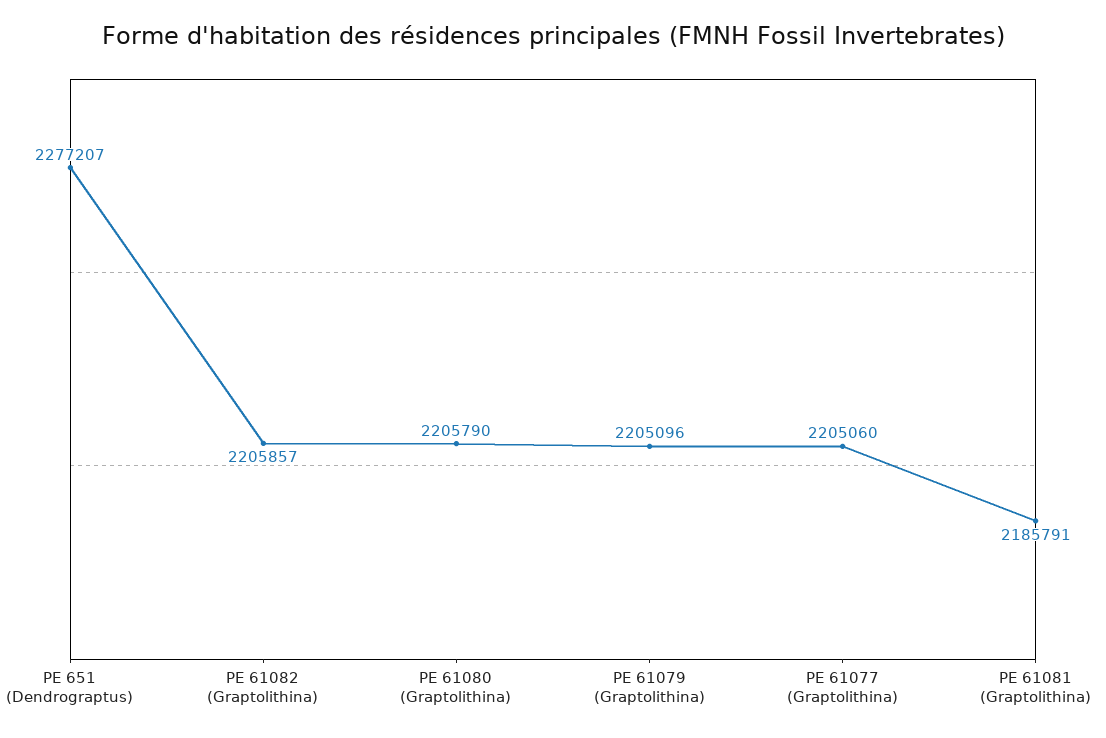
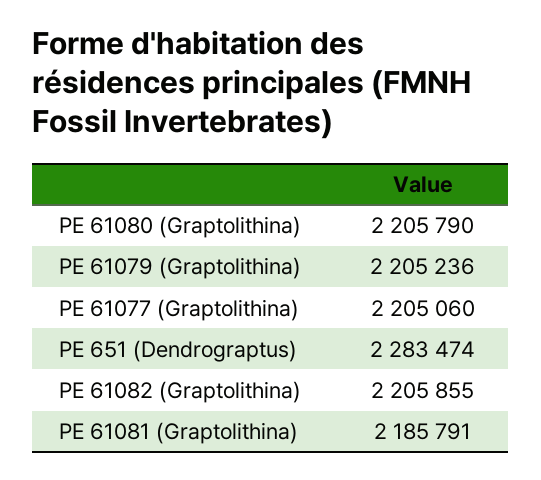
PE 651 (Dendrograptus): 2277207 -> 2283474
PE 61082 (Graptolithina): 2205857 -> 2205855
PE 61079 (Graptolithina): 2205096 -> 2205236

